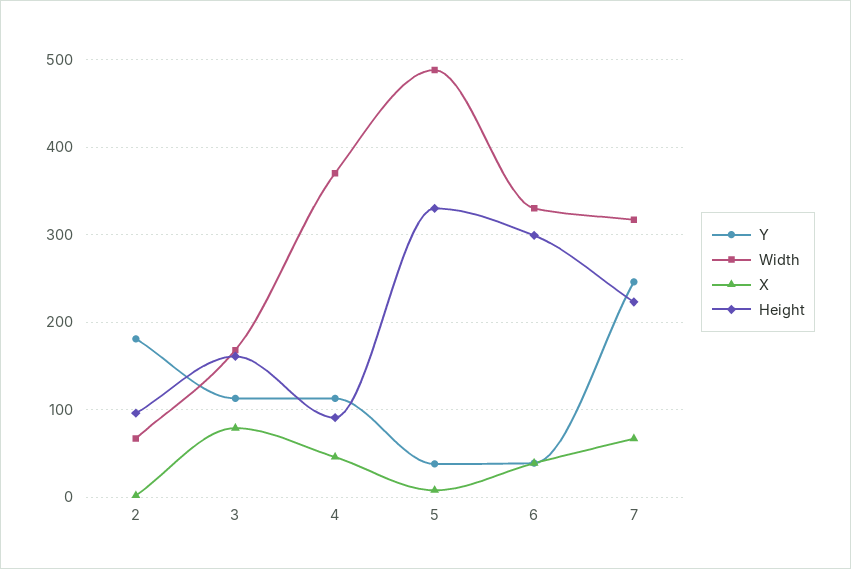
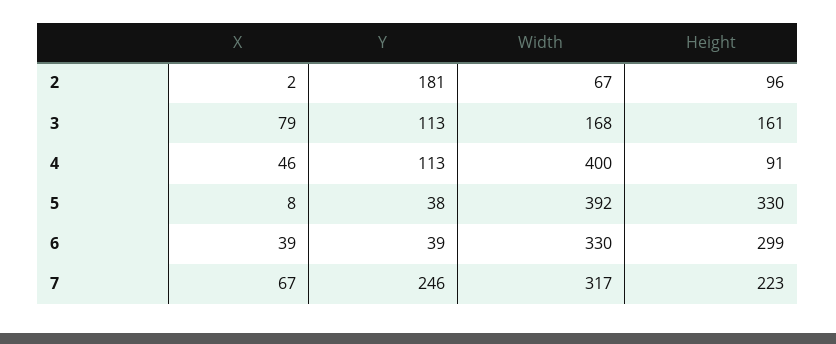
Width, 4: 370 -> 400
Width, 5: 490 -> 392

